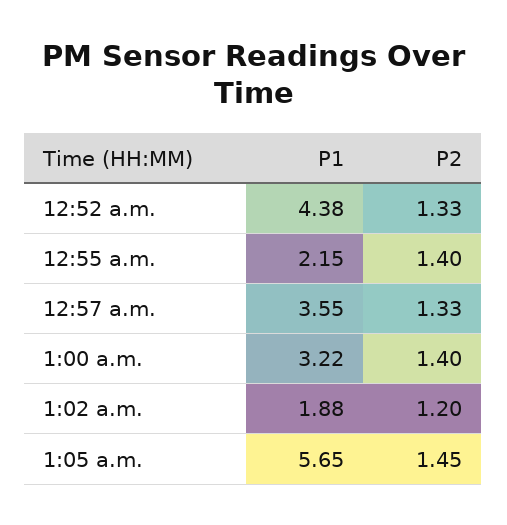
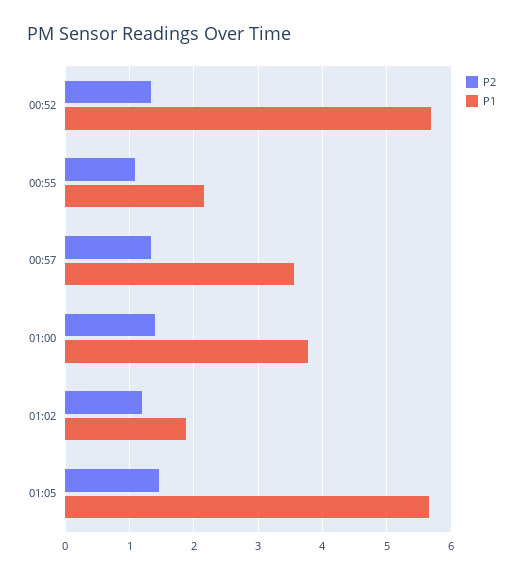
P1, 12:52 a.m.: 4.38 -> 5.7
P2, 12:55 a.m.: 1.4 -> 1.1
P1, 1:00 a.m.: 3.22 -> 3.8

